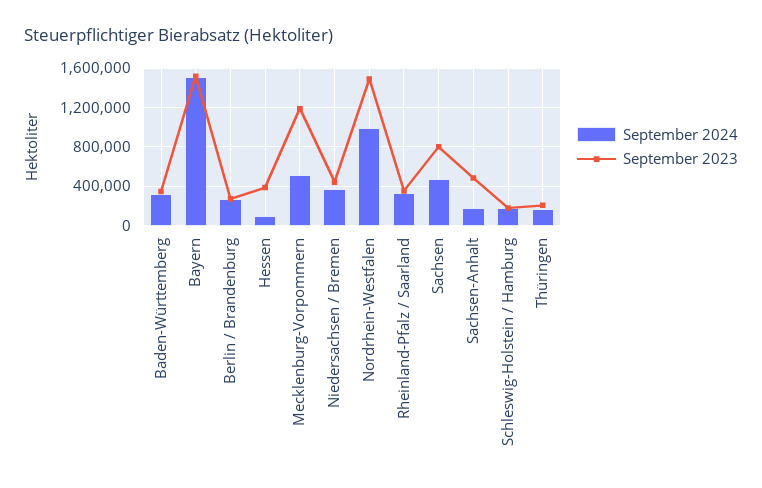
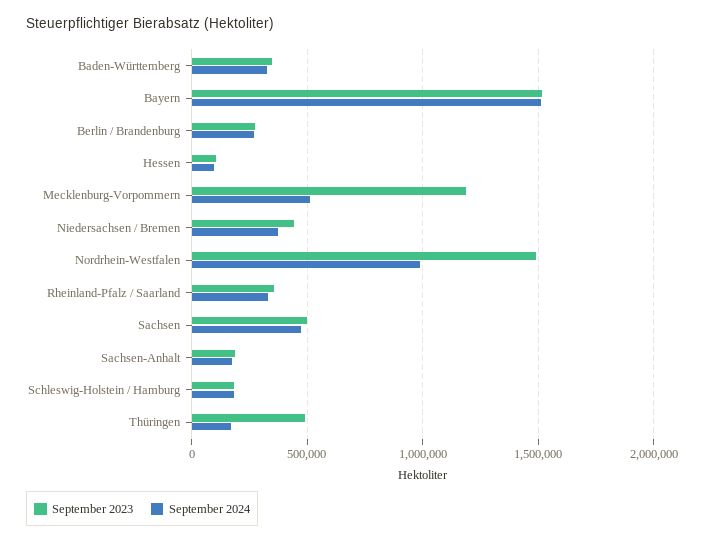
September 2023, Hessen: 400000 -> 100000
September 2023, Sachsen: 800000 -> 500000
September 2023, Sachsen-Anhalt: 500000 -> 200000
September 2023, Thüringen: 200000 -> 500000

